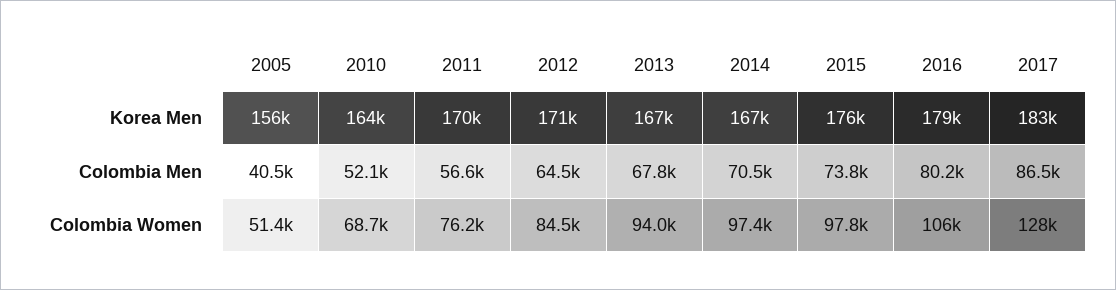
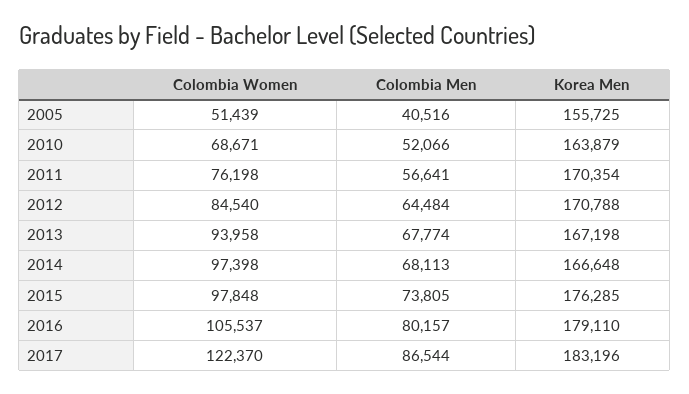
2014, Colombia Men: 70500 -> 68113
2017, Colombia Women: 128000 -> 122370

